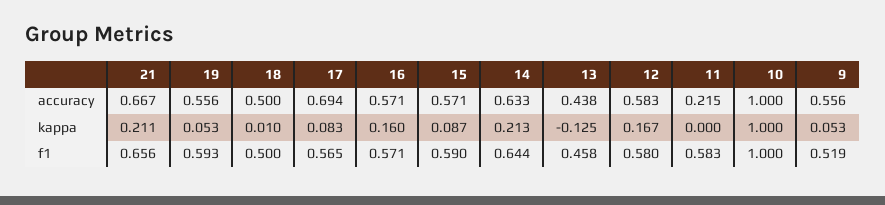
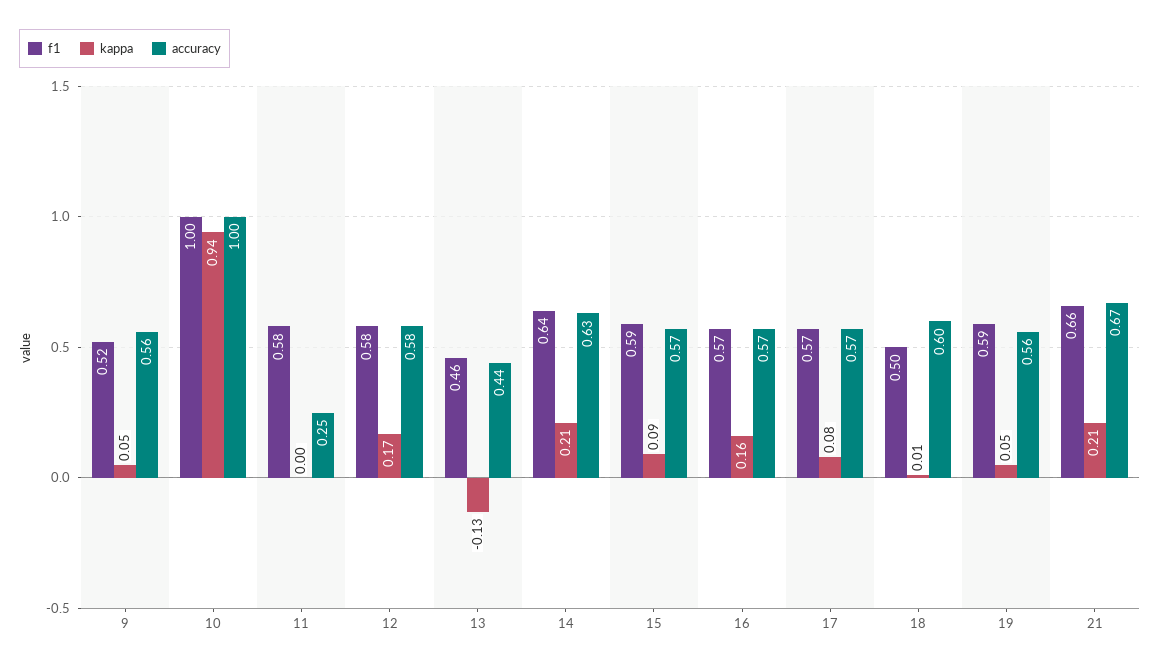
accuracy, 18: 0.5 -> 0.6
accuracy, 17: 0.694 -> 0.57
accuracy, 11: 0.215 -> 0.25
kappa, 10: 1 -> 0.94

